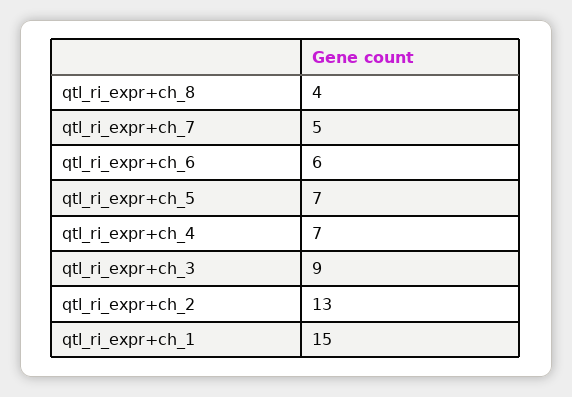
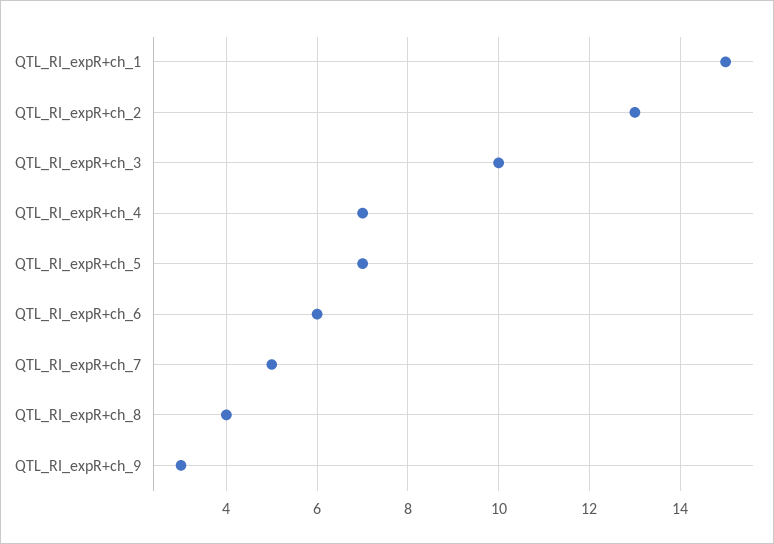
qtl_ri_expr+ch_3: 9 -> 10
QTL_RI_expR+ch_9: none -> 3

